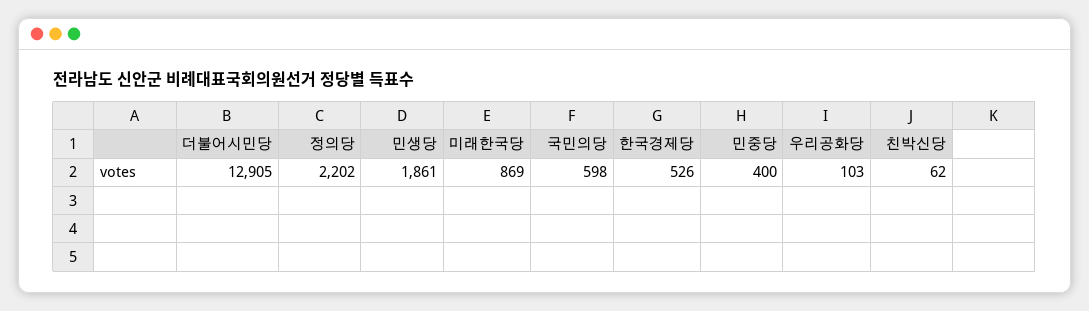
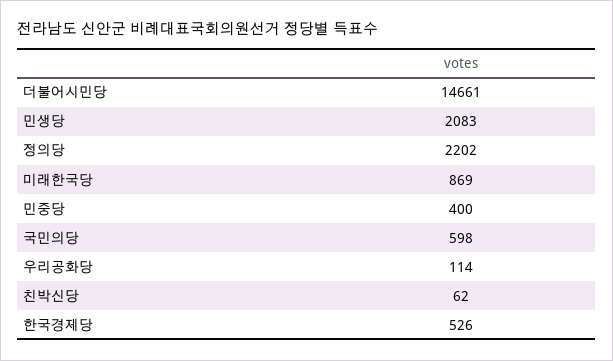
더불어시민당: 12905 -> 14661
민생당: 1861 -> 2083
우리공화당: 103 -> 114

